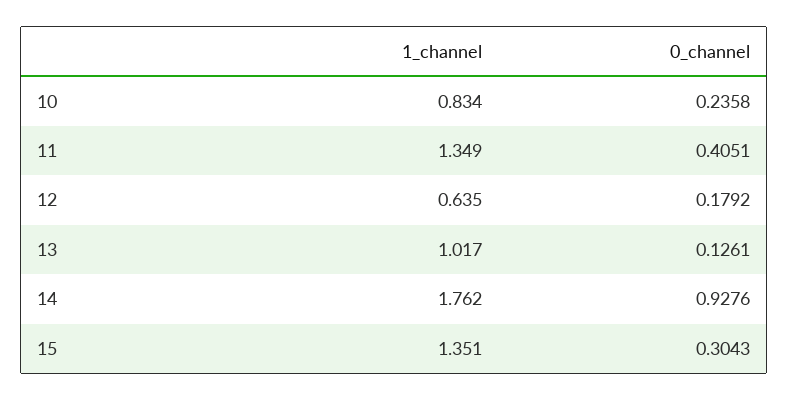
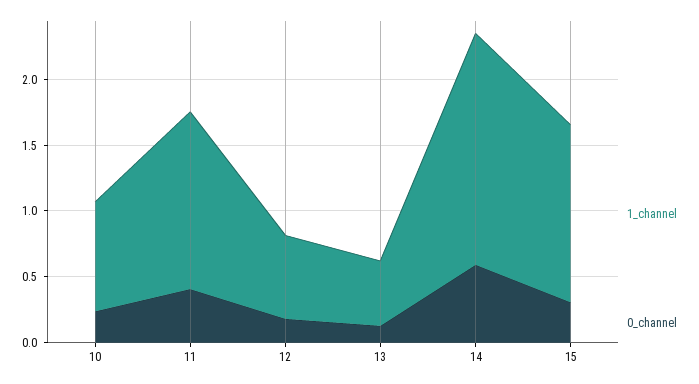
1_channel, 13: 1.017 -> 0.5
0_channel, 14: 0.9276 -> 0.6

